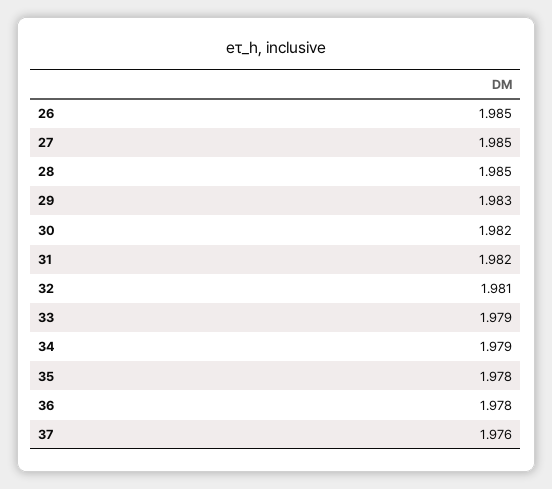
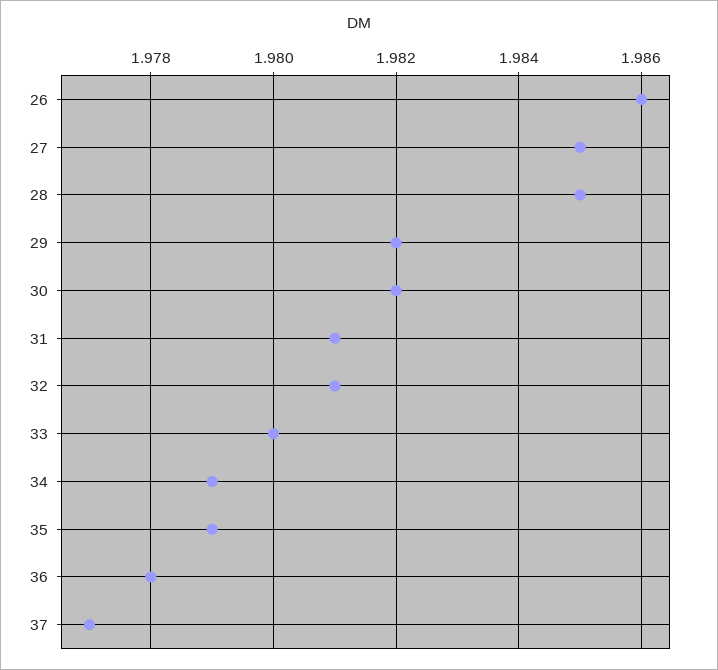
26: 1.985 -> 1.986
29: 1.983 -> 1.982
31: 1.982 -> 1.981
33: 1.979 -> 1.98
35: 1.978 -> 1.979
37: 1.976 -> 1.977

